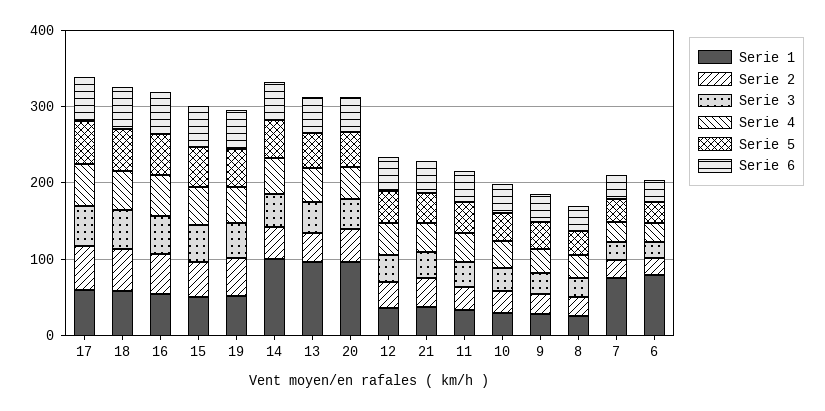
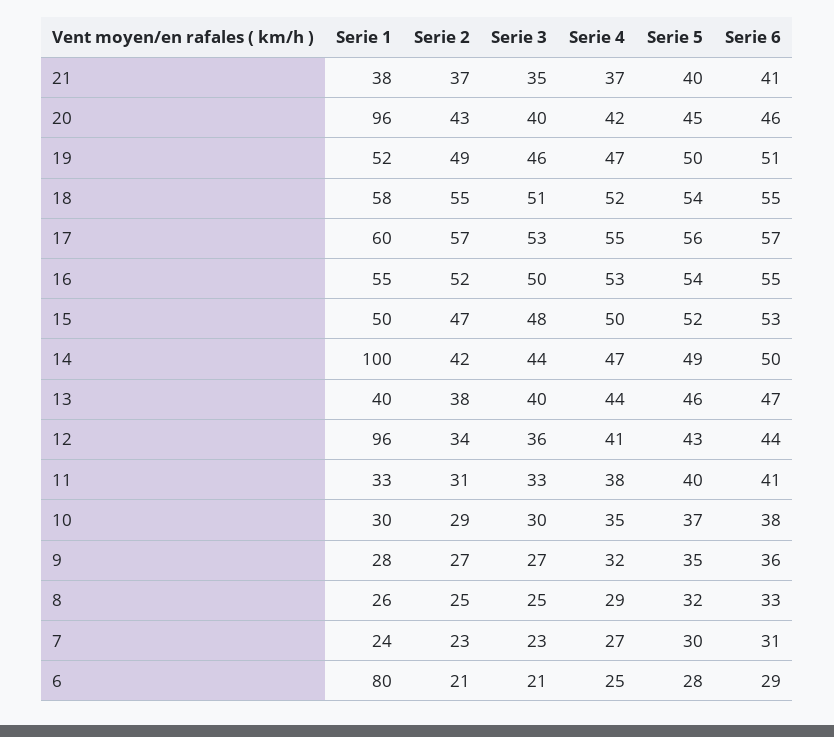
Serie 1, 13: 100 -> 40
Serie 1, 12: 40 -> 96
Serie 1, 7: 80 -> 24

